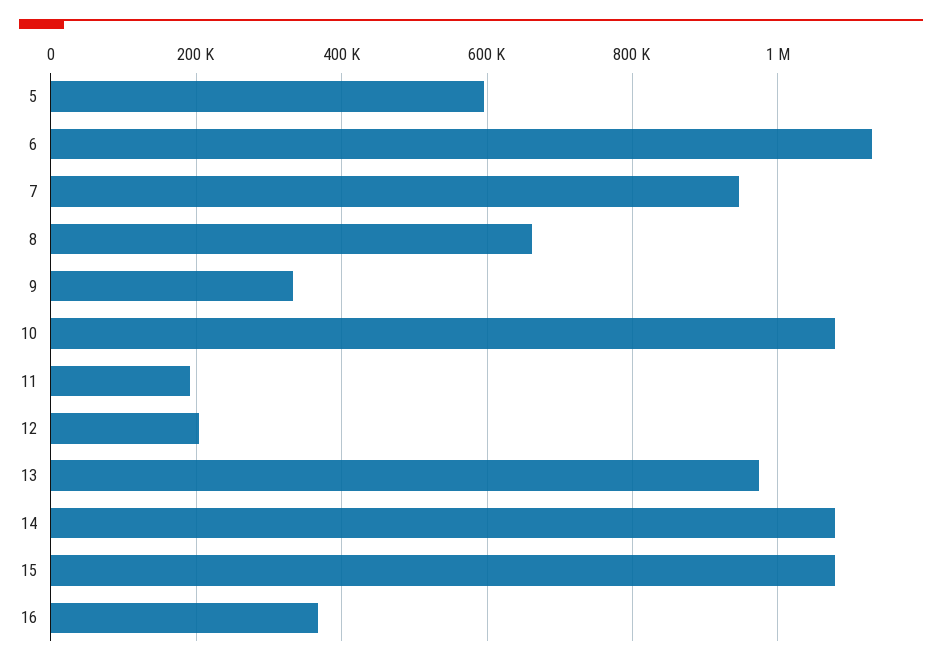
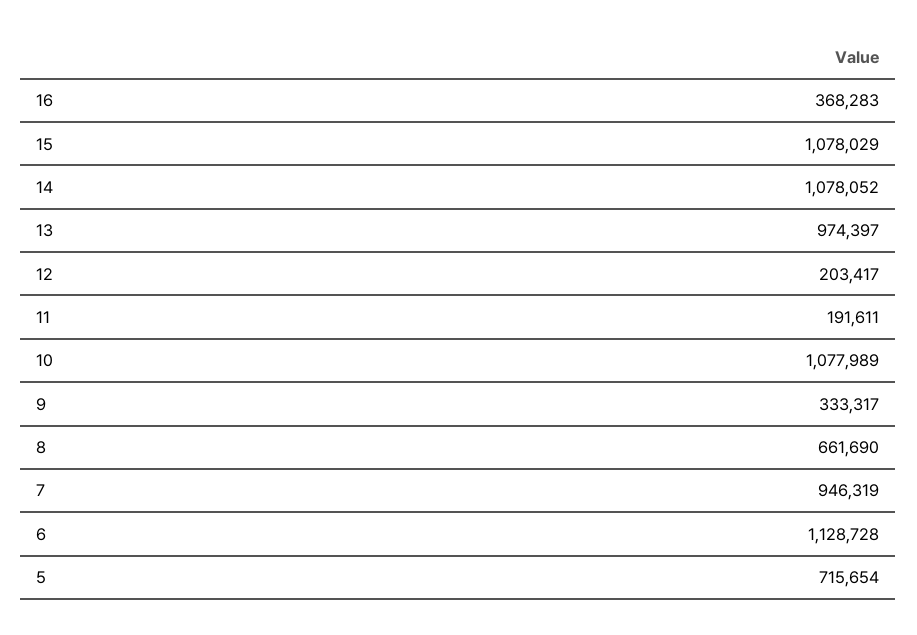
5: 600000 -> 715654

